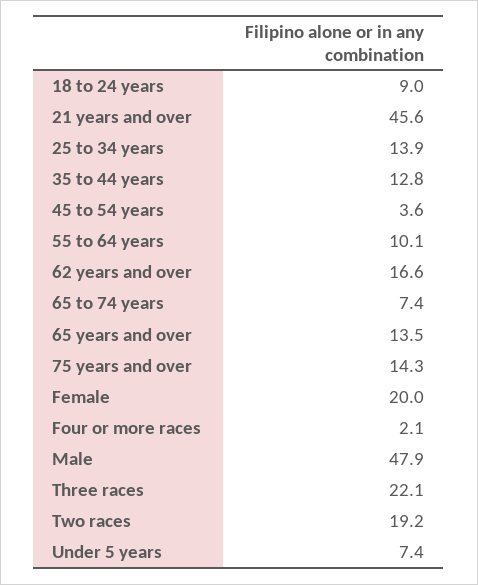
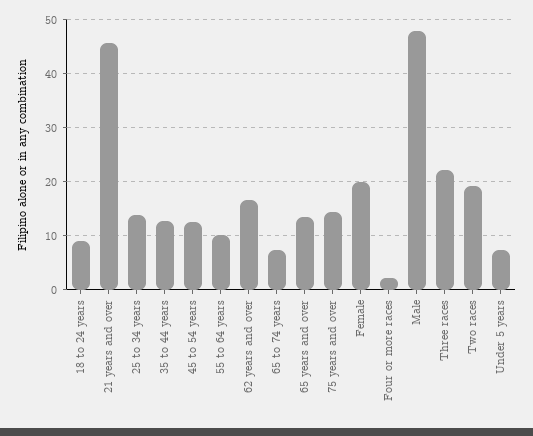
45 to 54 years: 3.6 -> 12

